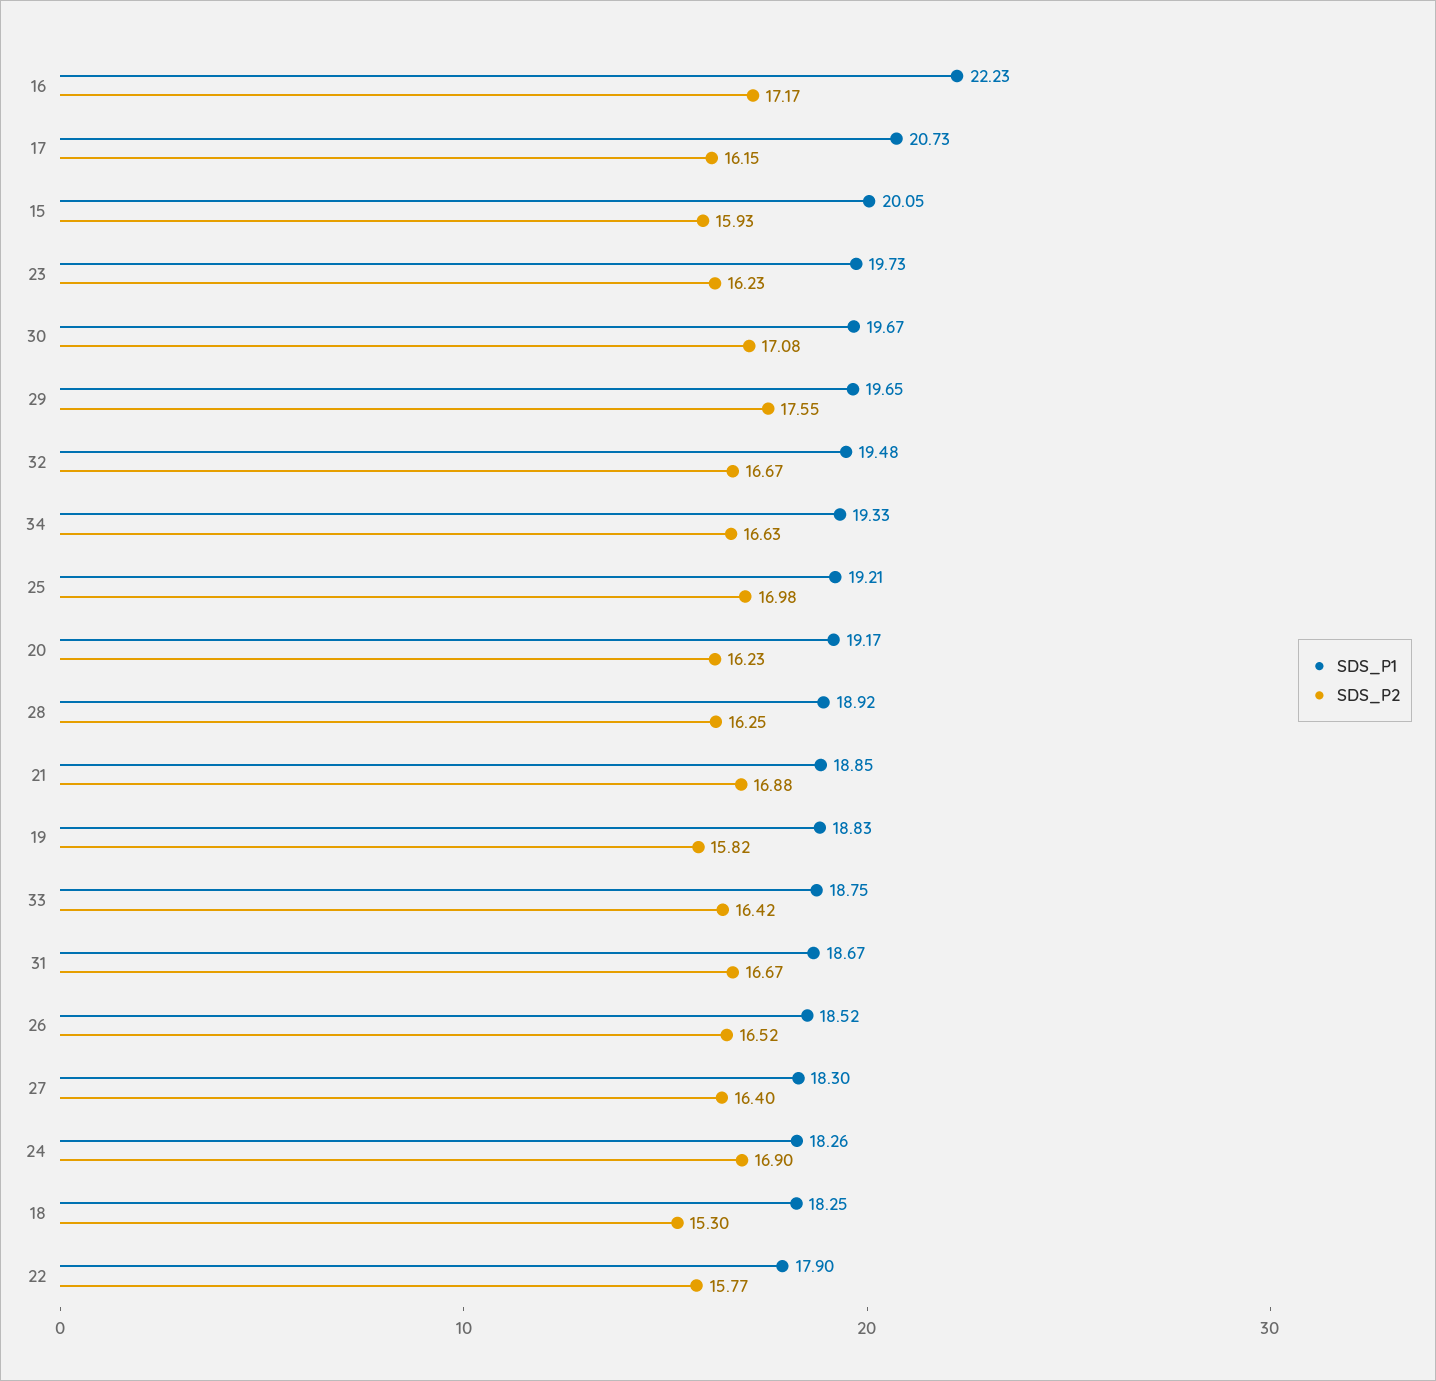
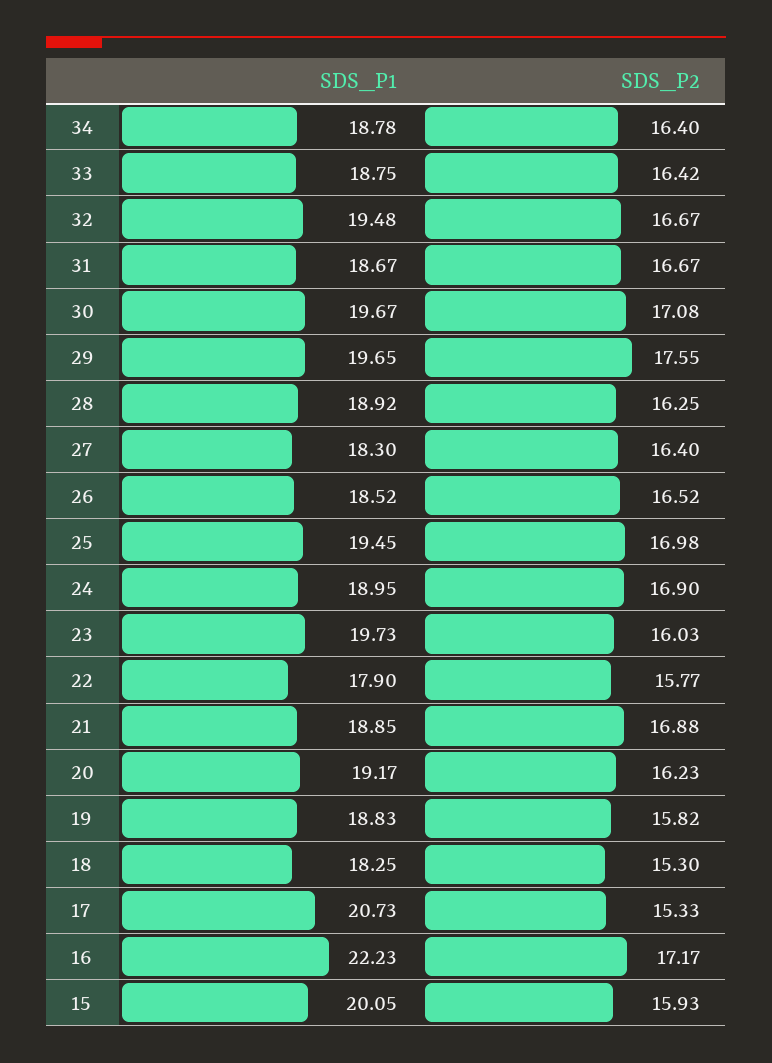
SDS_P2, 17: 16.15 -> 15.33
SDS_P2, 23: 16.23 -> 16.03
SDS_P1, 34: 19.33 -> 18.78
SDS_P2, 34: 16.63 -> 16.4
SDS_P1, 25: 19.21 -> 19.45
SDS_P1, 24: 18.26 -> 18.95

